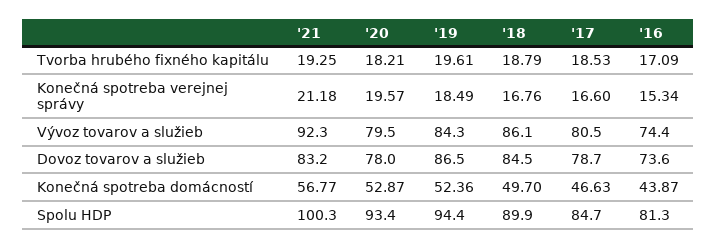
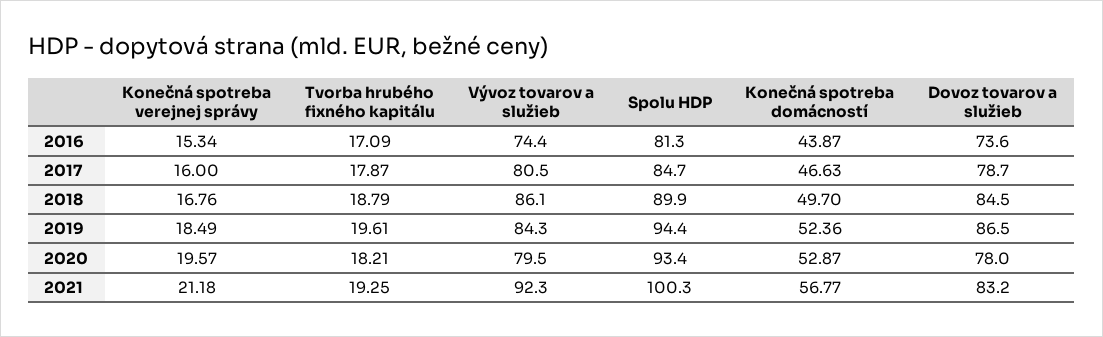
'17, Tvorba hrubého fixného kapitálu: 18.53 -> 17.87
'17, Konečná spotreba verejnej správy: 16.6 -> 16

